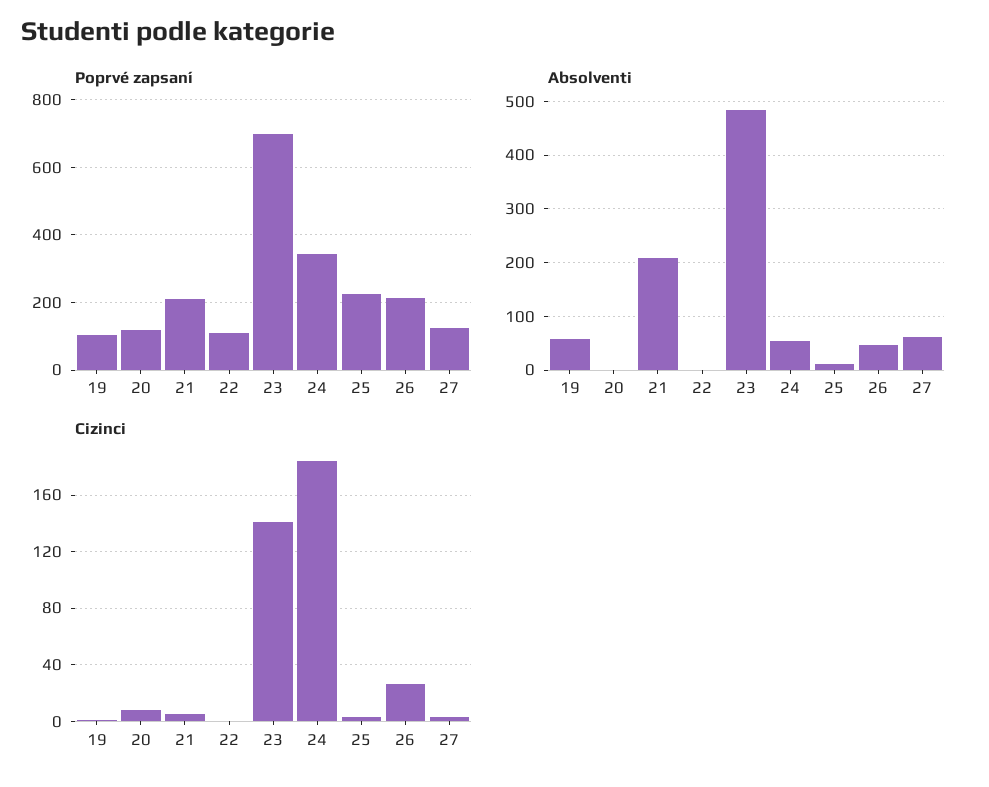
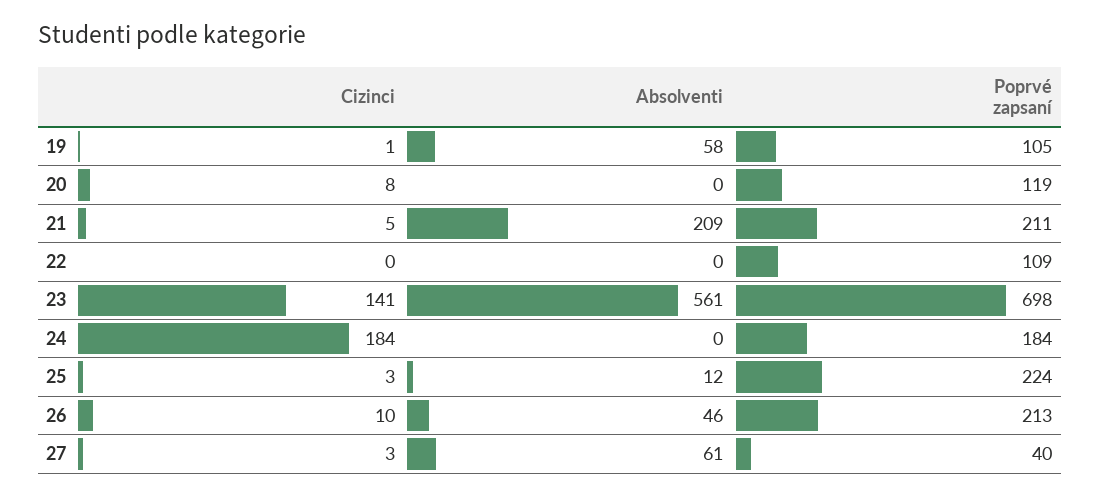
Poprvé zapsaní, 24: 340 -> 184
Poprvé zapsaní, 27: 120 -> 40
Absolventi, 23: 480 -> 561
Absolventi, 24: 60 -> 0
Cizinci, 26: 25 -> 10

